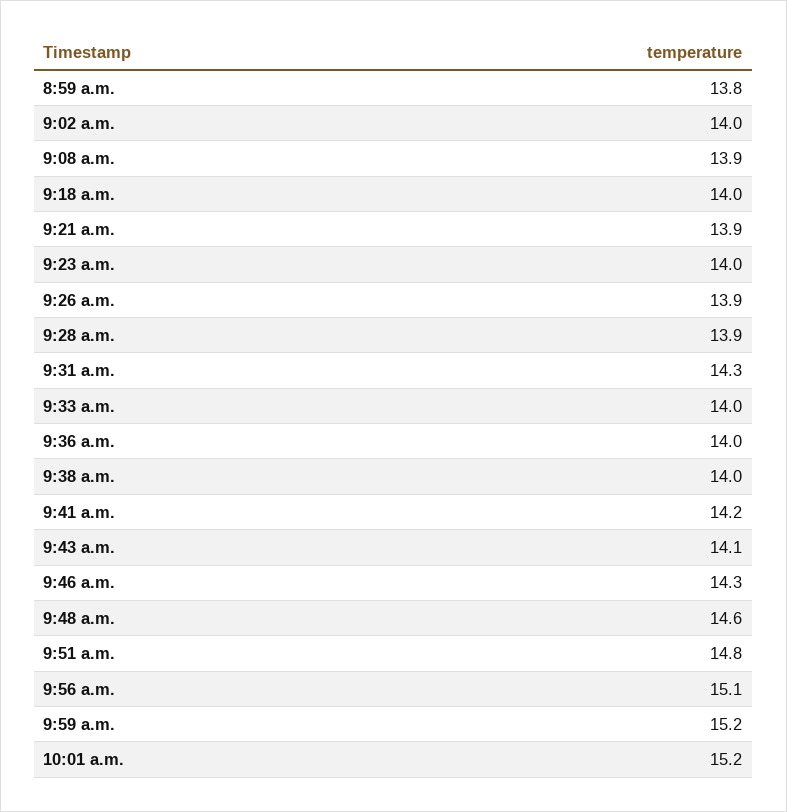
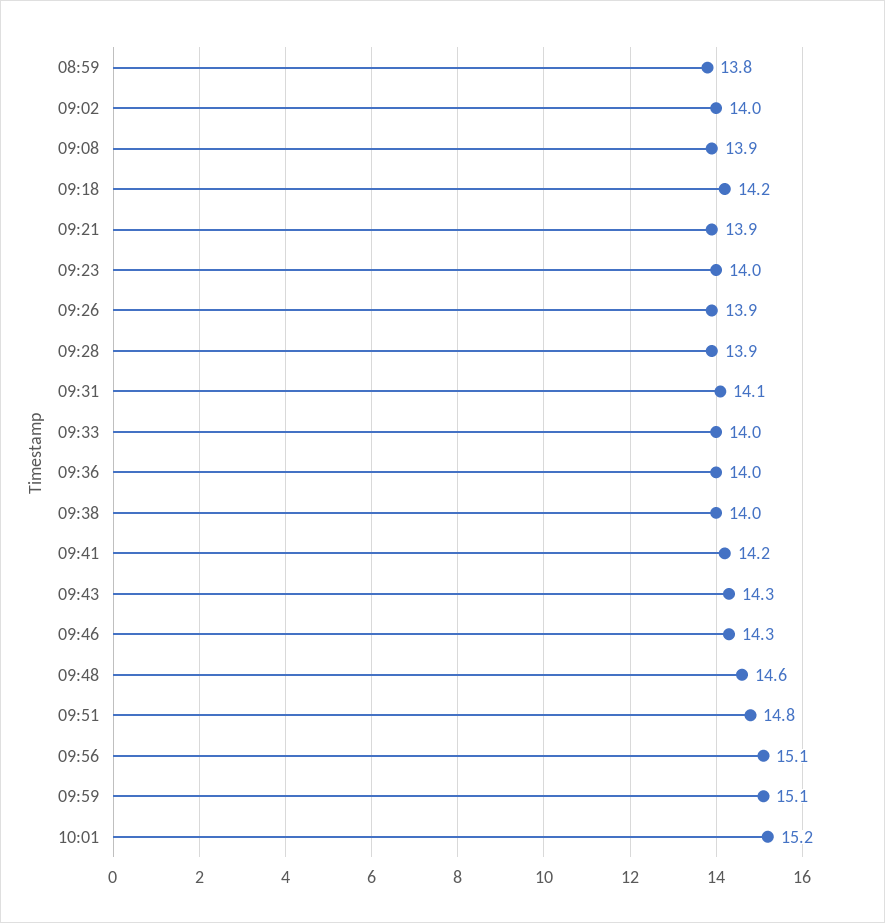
9:18 a.m.: 14 -> 14.2
9:31 a.m.: 14.3 -> 14.1
9:43 a.m.: 14.1 -> 14.3
9:59 a.m.: 15.2 -> 15.1

